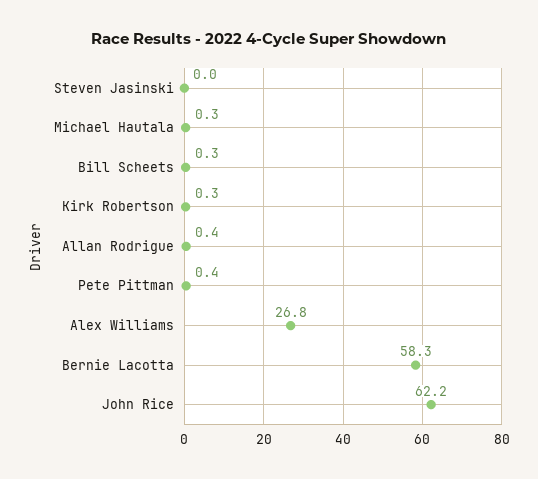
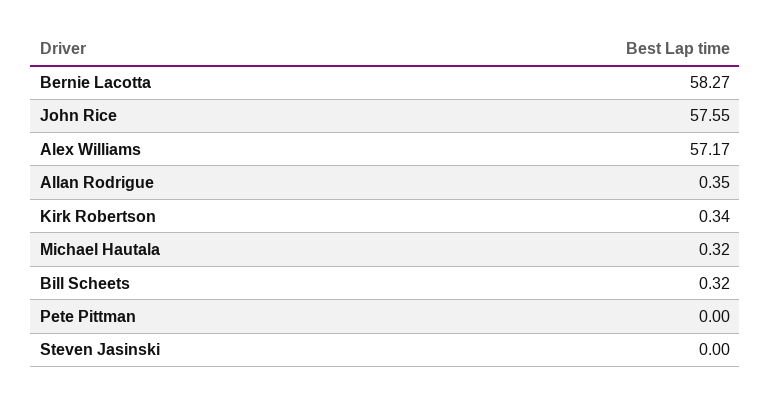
Pete Pittman: 0.4 -> 0
Alex Williams: 26.8 -> 57.17
John Rice: 62.2 -> 57.55

